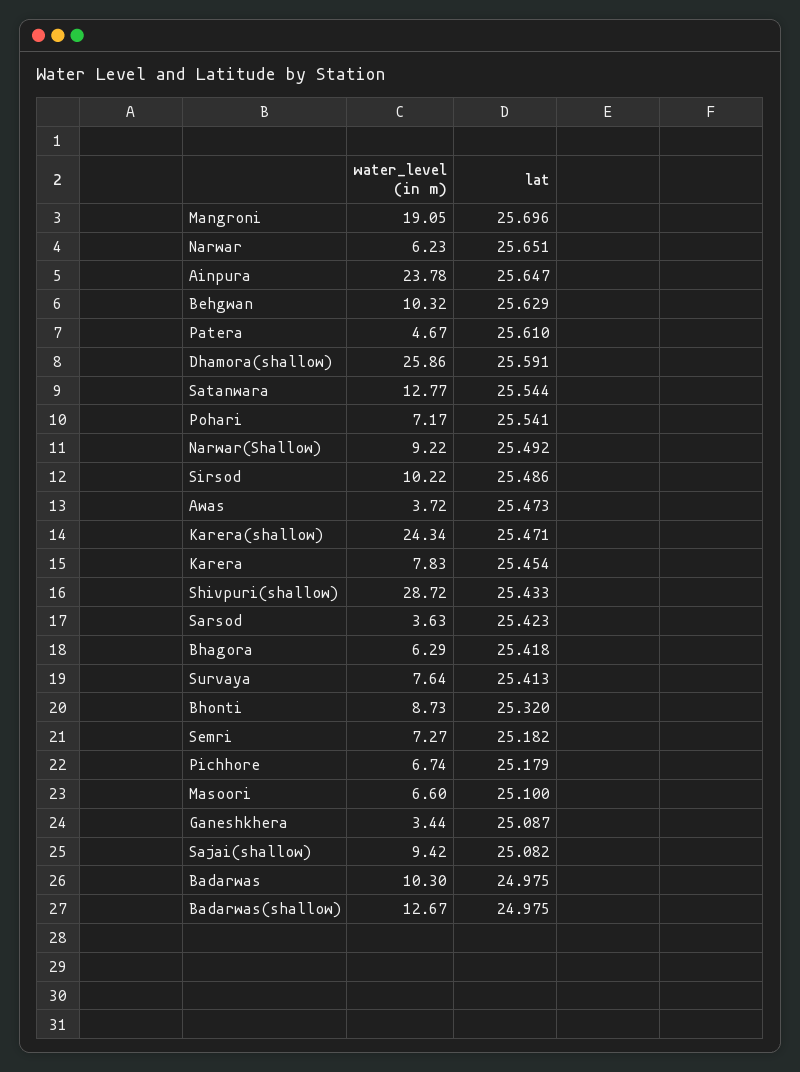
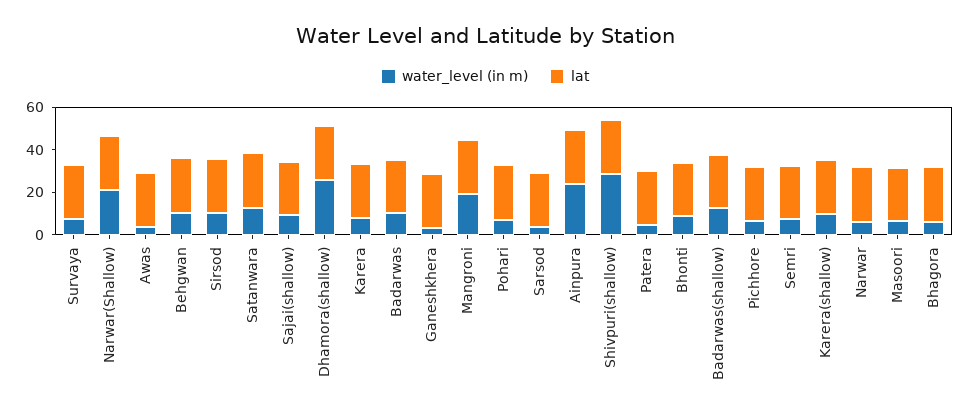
water_level (in m), Narwar(Shallow): 9.22 -> 20
water_level (in m), Karera(shallow): 24.34 -> 10

